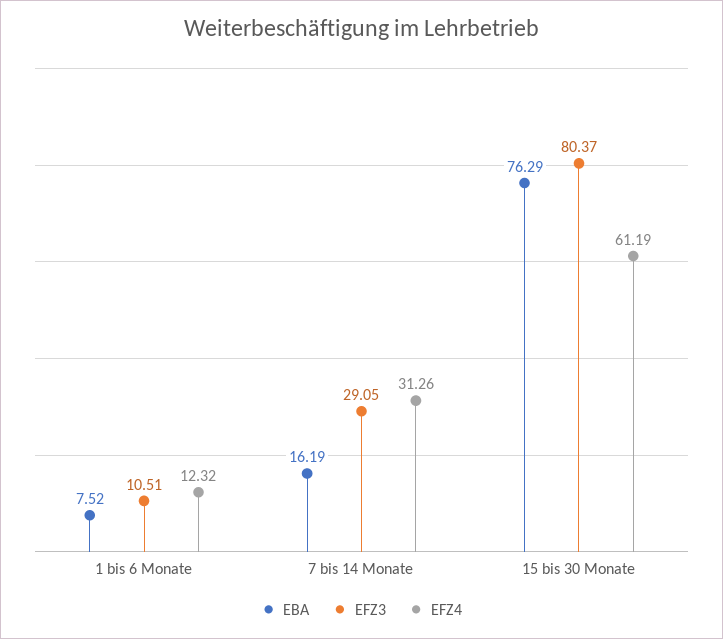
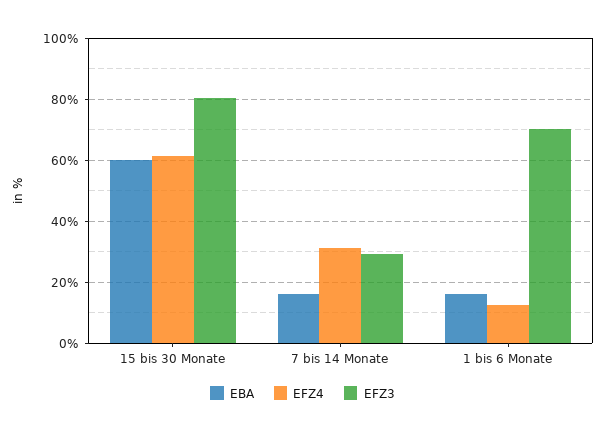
EBA, 1 bis 6 Monate: 7.52 -> 16
EFZ3, 1 bis 6 Monate: 10.51 -> 70
EBA, 15 bis 30 Monate: 76.29 -> 60

